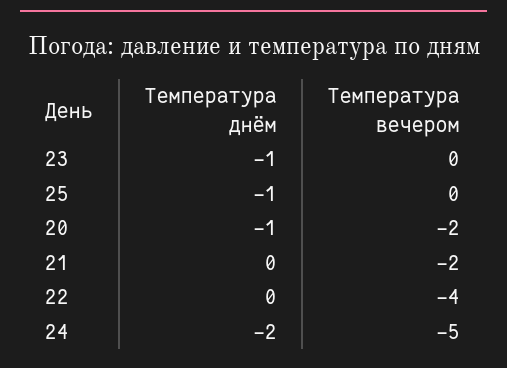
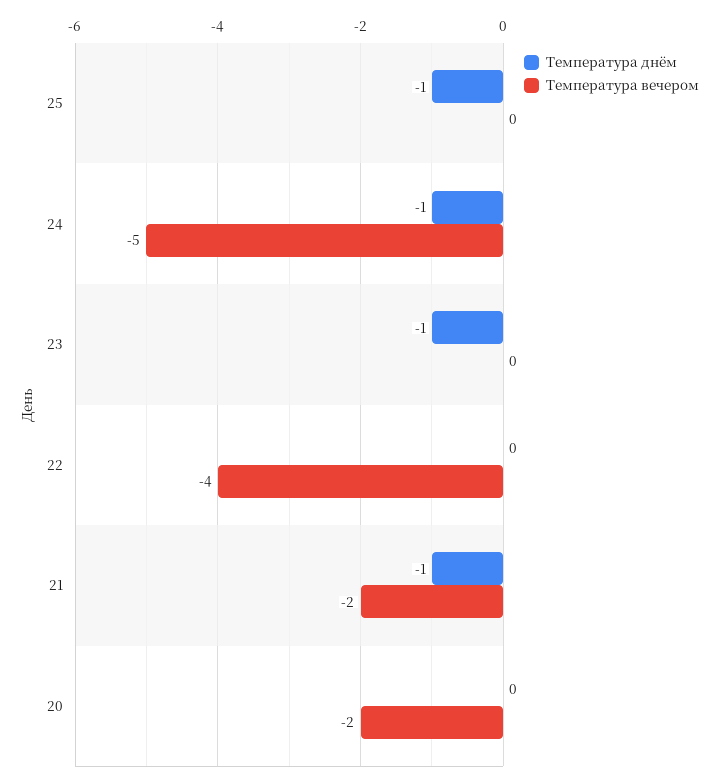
Температура днём, 20: -1 -> 0
Температура днём, 21: 0 -> -1
Температура днём, 24: -2 -> -1

